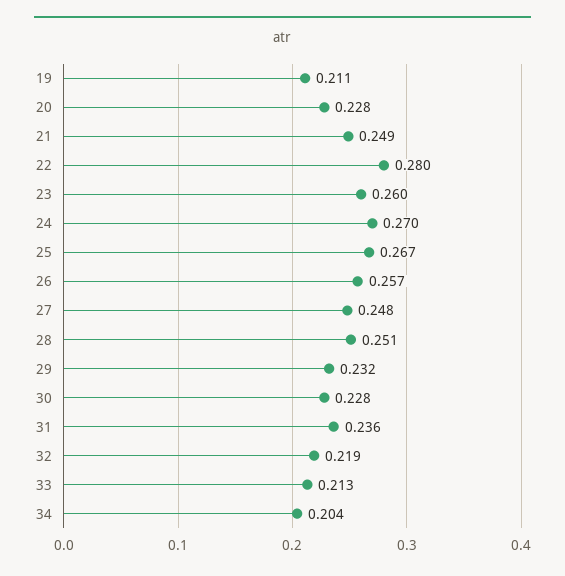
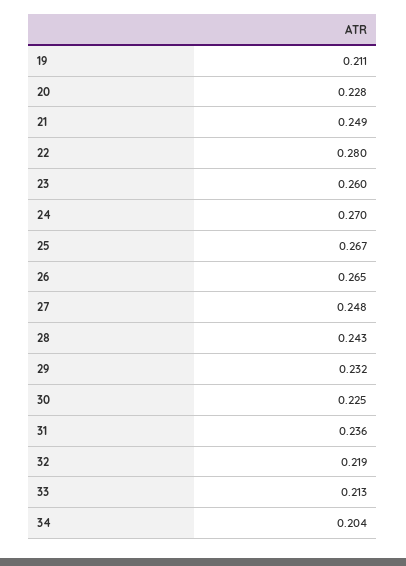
26: 0.257 -> 0.265
28: 0.251 -> 0.243
30: 0.228 -> 0.225

